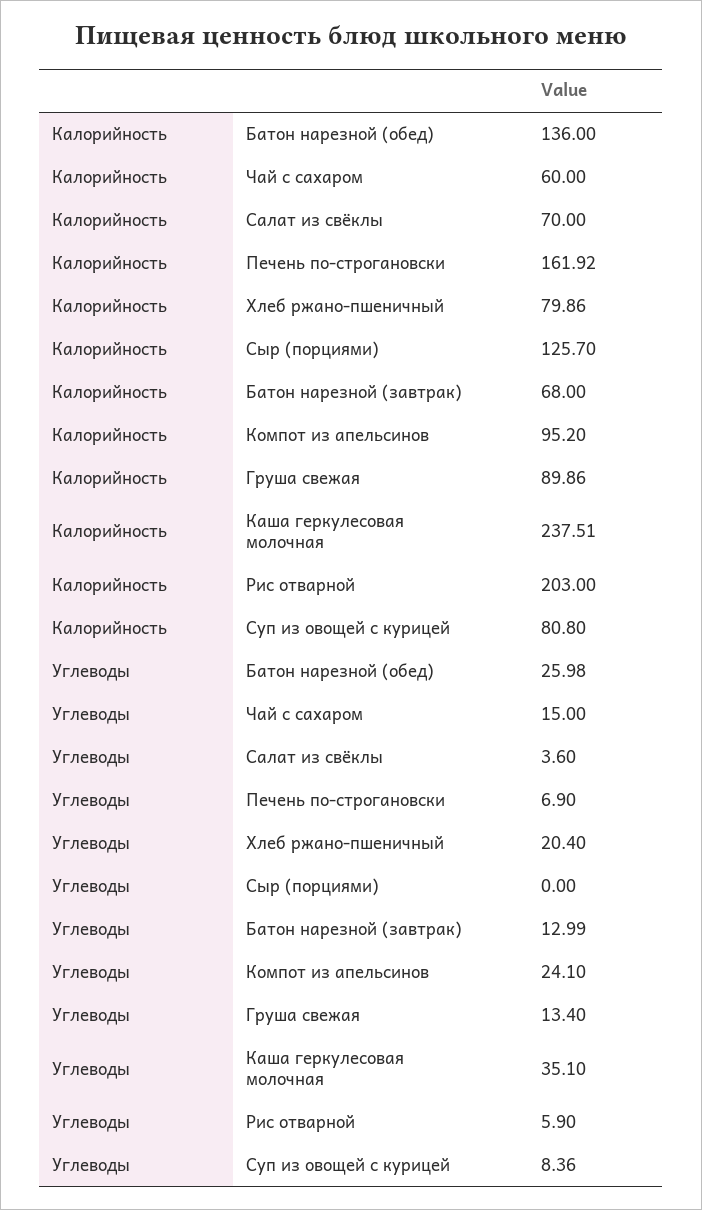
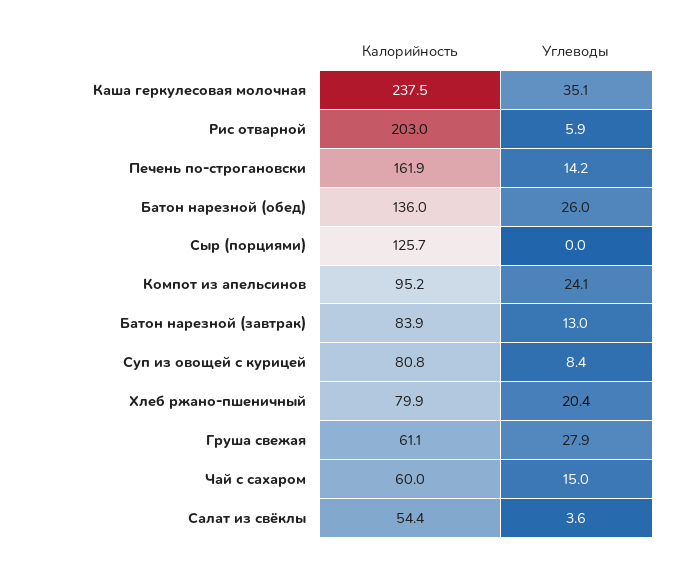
Калорийность, Салат из свёклы: 70 -> 54.4
Калорийность, Батон нарезной (завтрак): 68 -> 83.9
Калорийность, Груша свежая: 89.86 -> 61.1
Углеводы, Печень по-строгановски: 6.9 -> 14.2
Углеводы, Груша свежая: 13.4 -> 27.9

